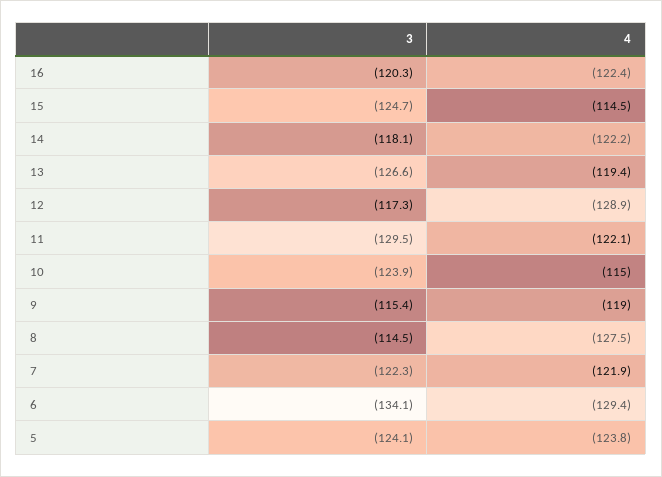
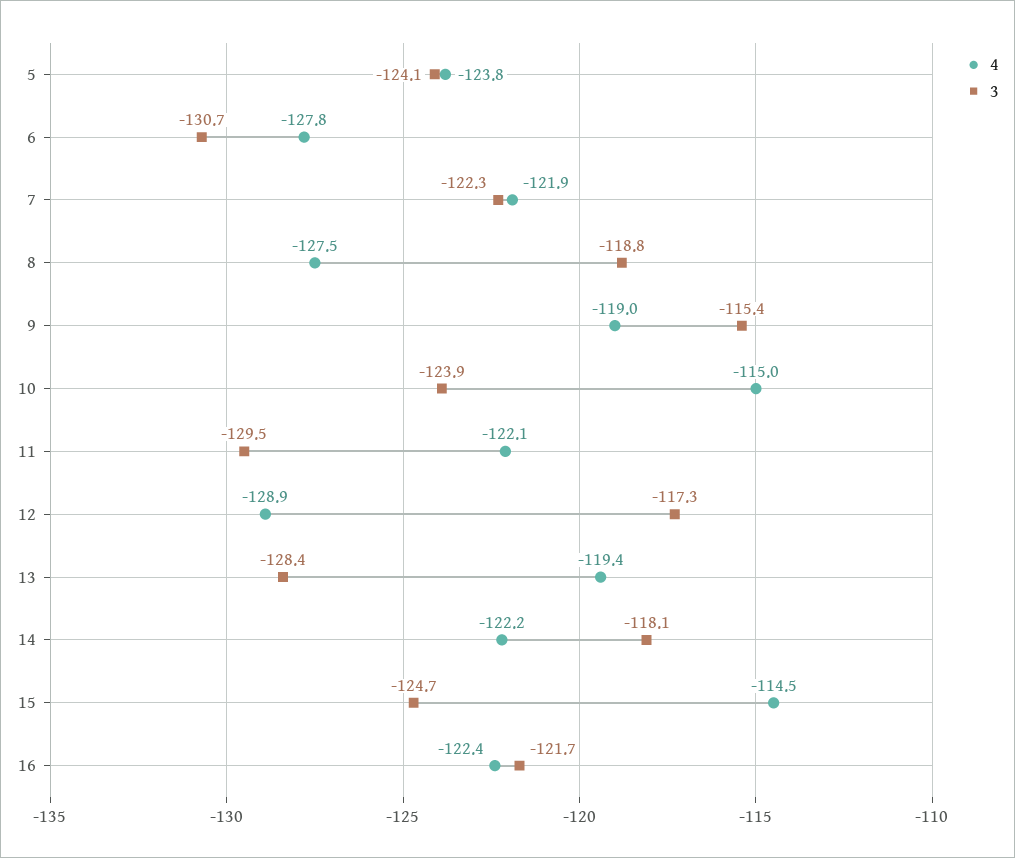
3, 16: -120.3 -> -121.7
3, 13: -126.6 -> -128.4
3, 8: -114.5 -> -118.8
3, 6: -134.1 -> -130.7
4, 6: -129.4 -> -127.8

